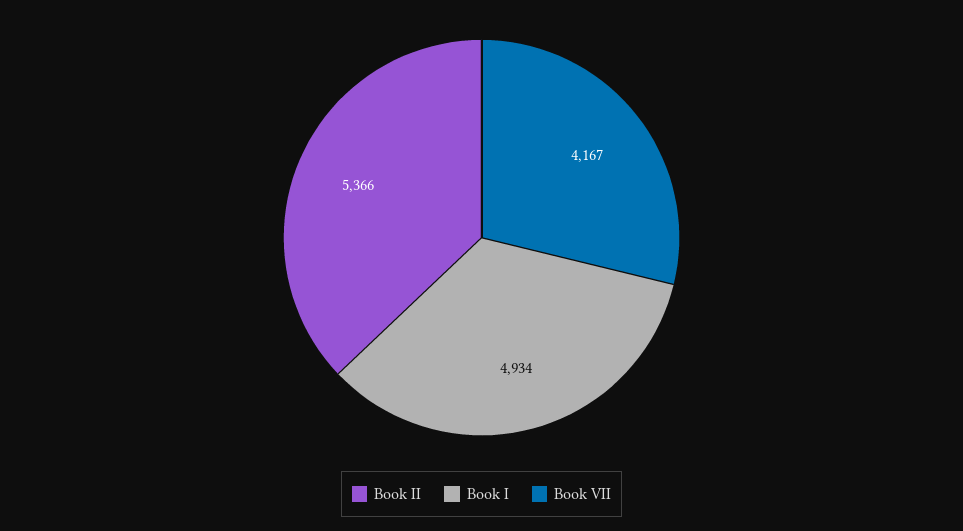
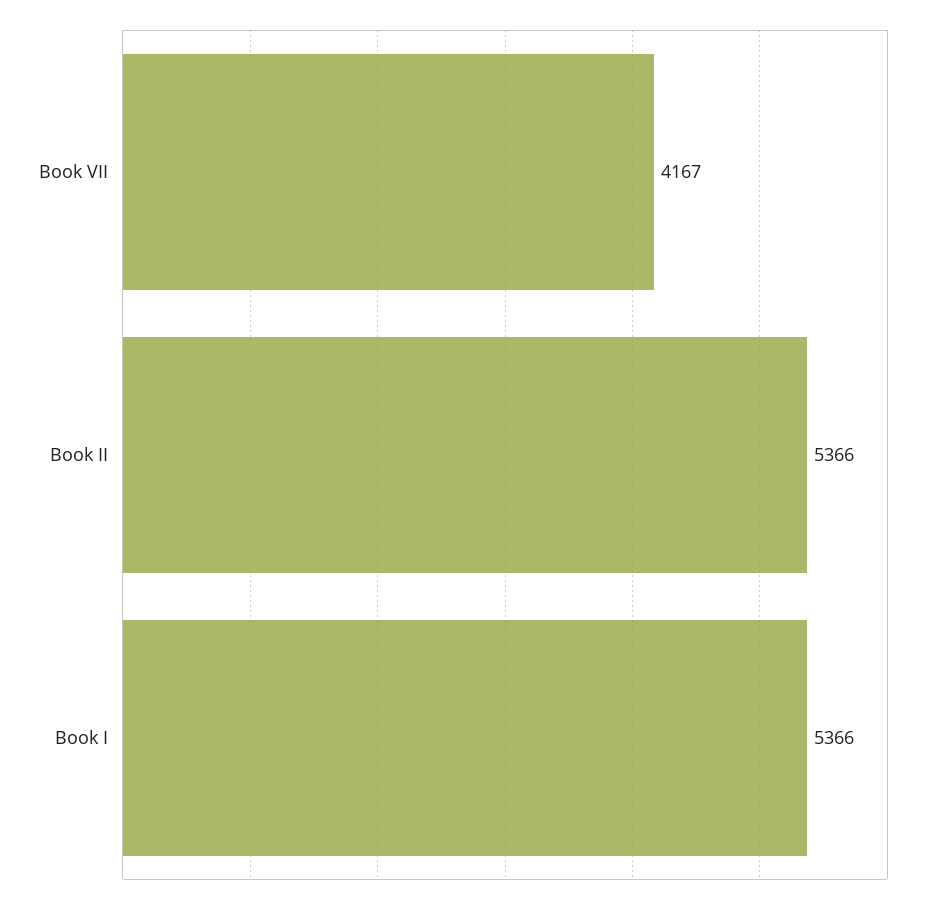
Book I: 4934 -> 5366

